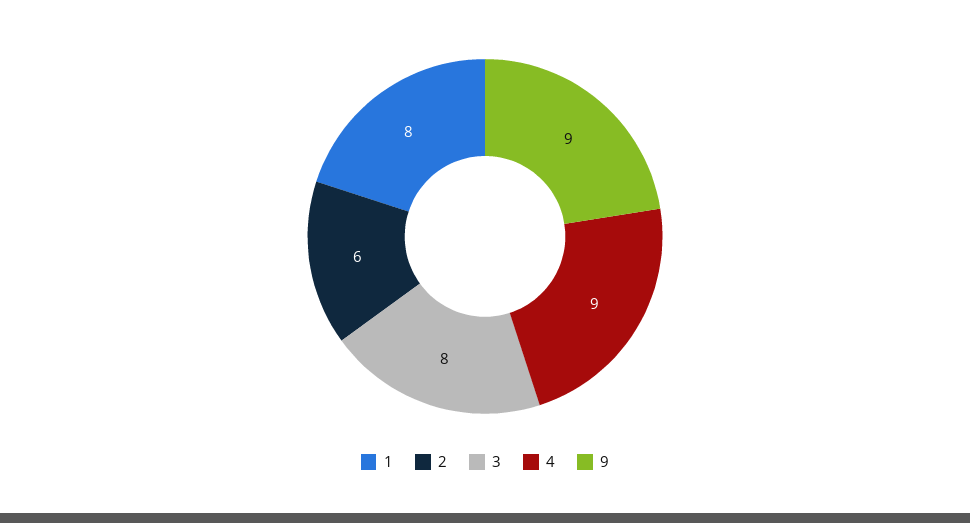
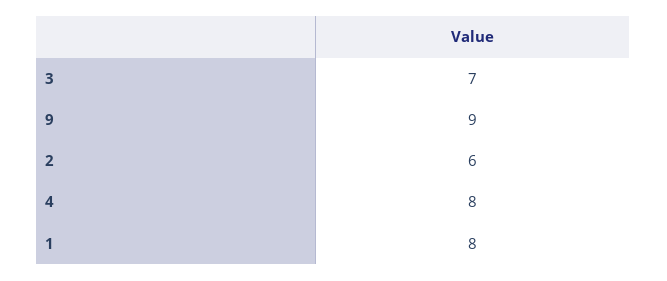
3: 8 -> 7
4: 9 -> 8

